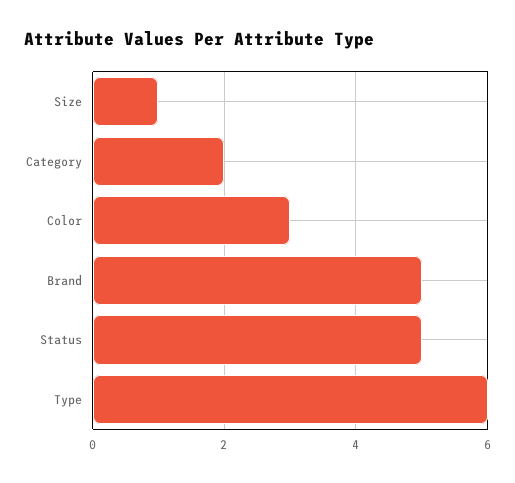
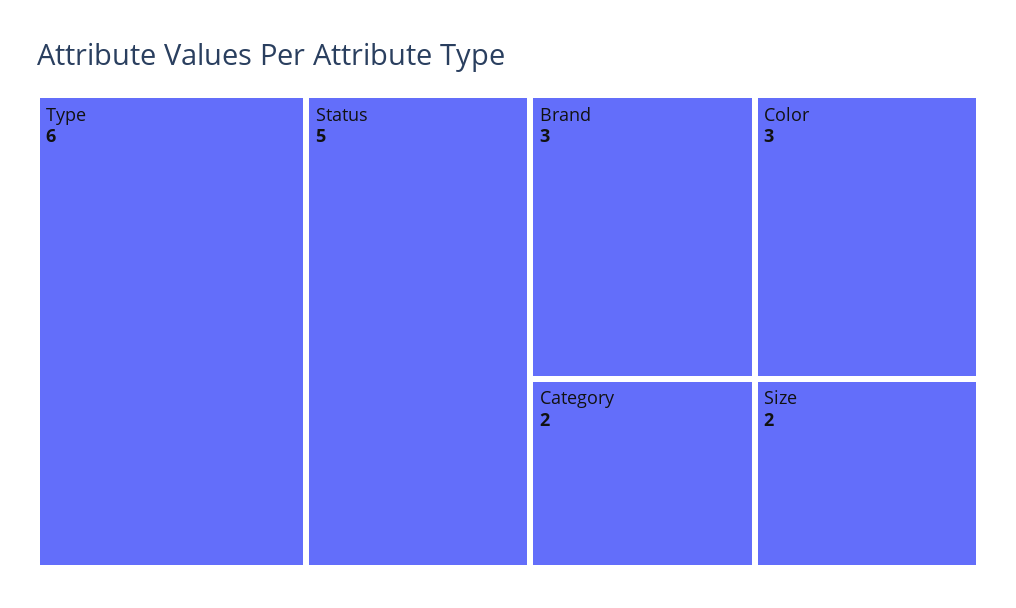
Size: 1 -> 2
Brand: 5 -> 3

